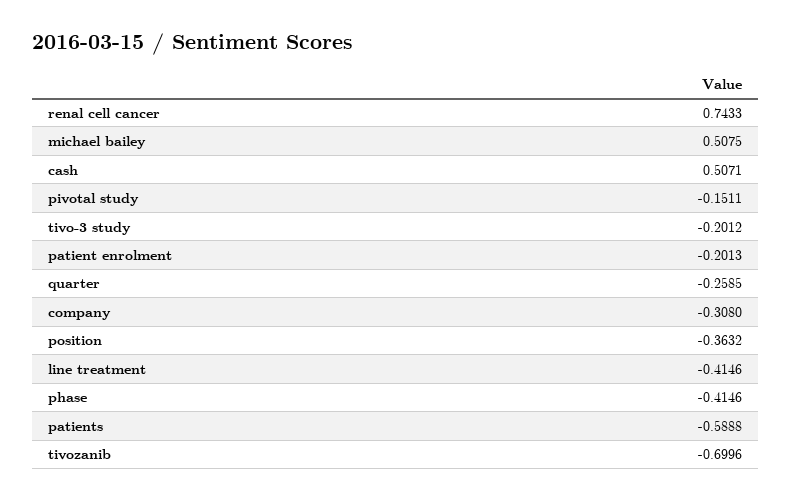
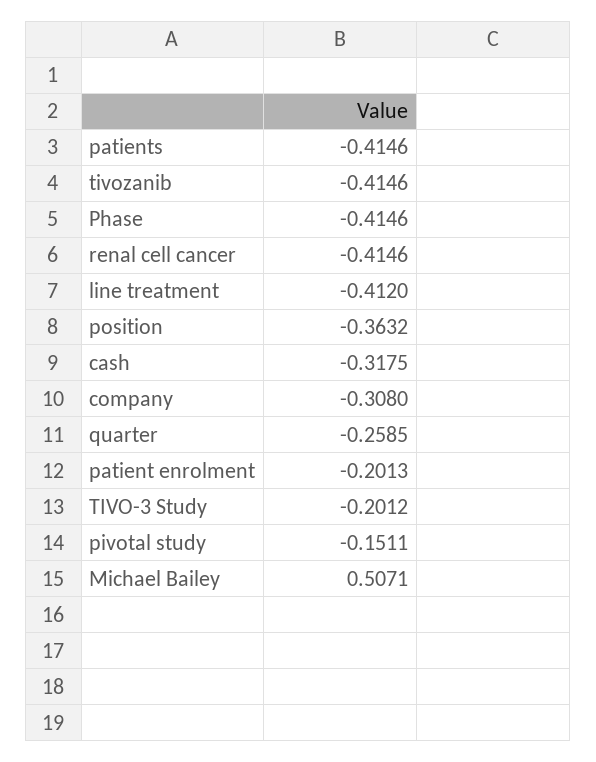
renal cell cancer: 0.7433 -> -0.4146
michael bailey: 0.5075 -> 0.5071
cash: 0.5071 -> -0.3175
line treatment: -0.4146 -> -0.412
patients: -0.5888 -> -0.4146
tivozanib: -0.6996 -> -0.4146

